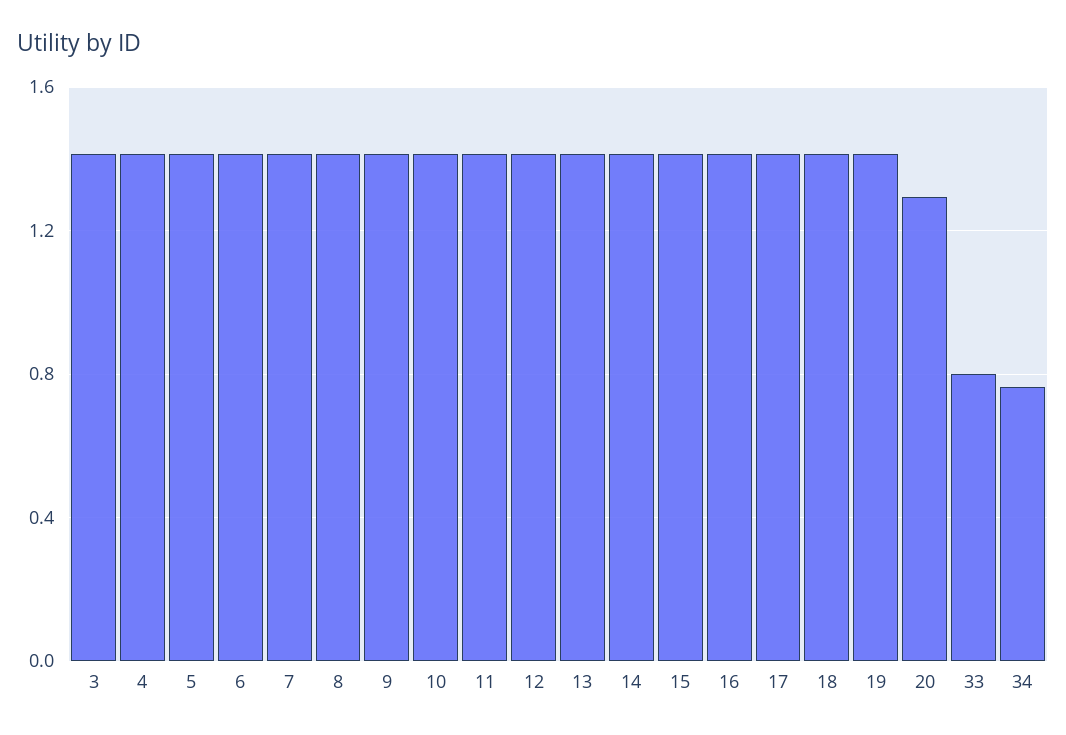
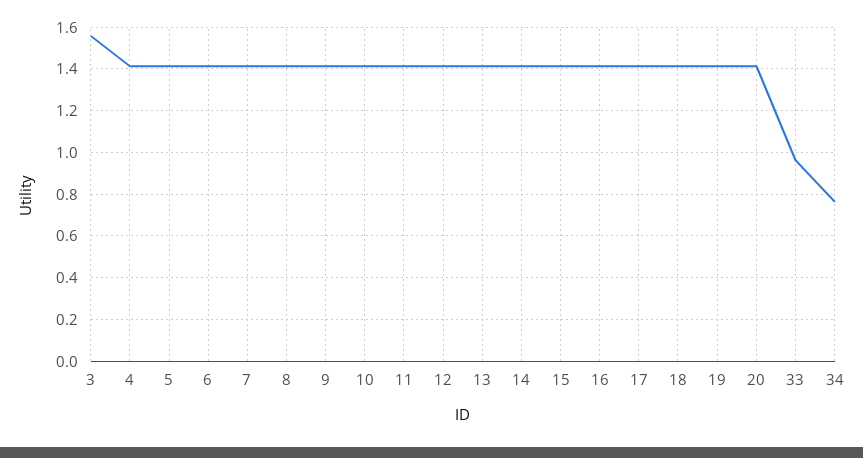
3: 1.4 -> 1.55
20: 1.3 -> 1.4
33: 0.8 -> 0.95

